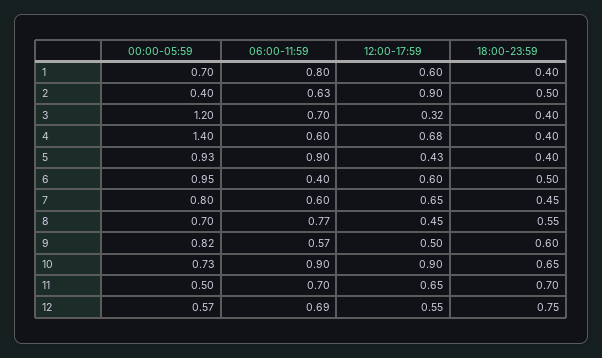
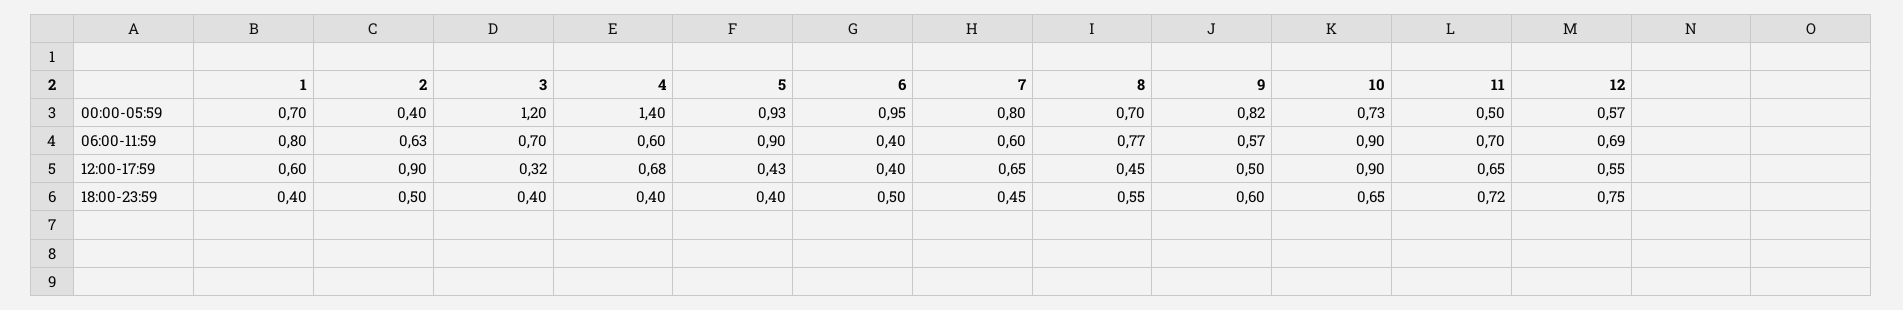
12:00-17:59, 6: 0.6 -> 0.4
18:00-23:59, 11: 0.7 -> 0.72

